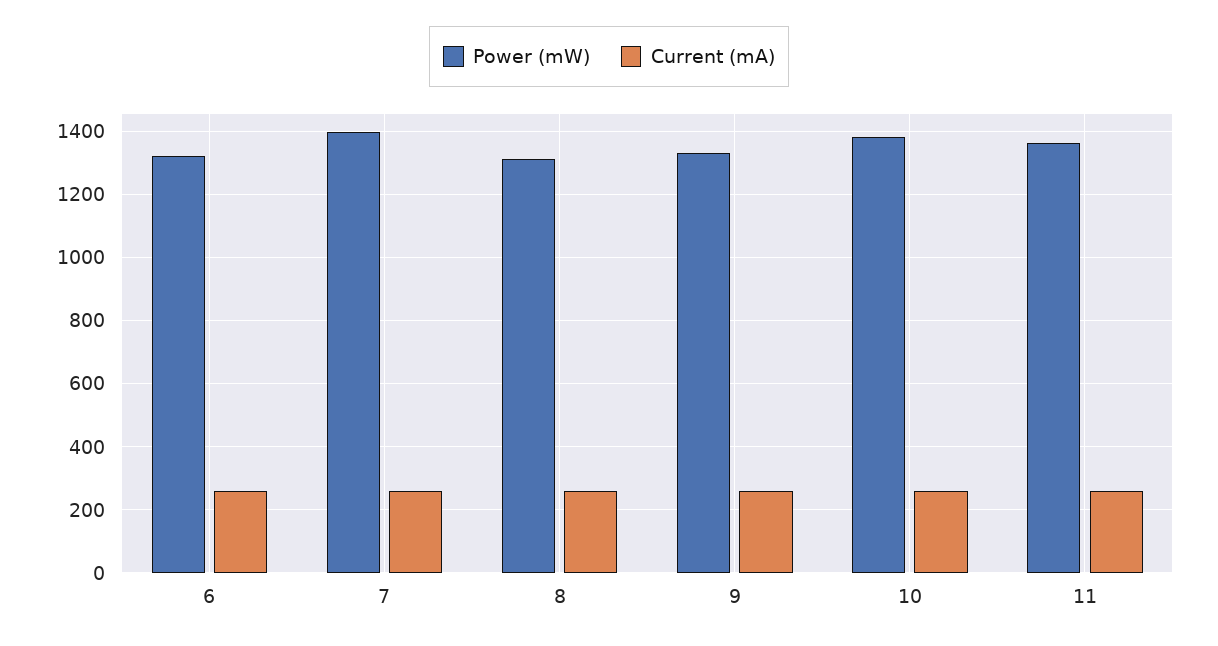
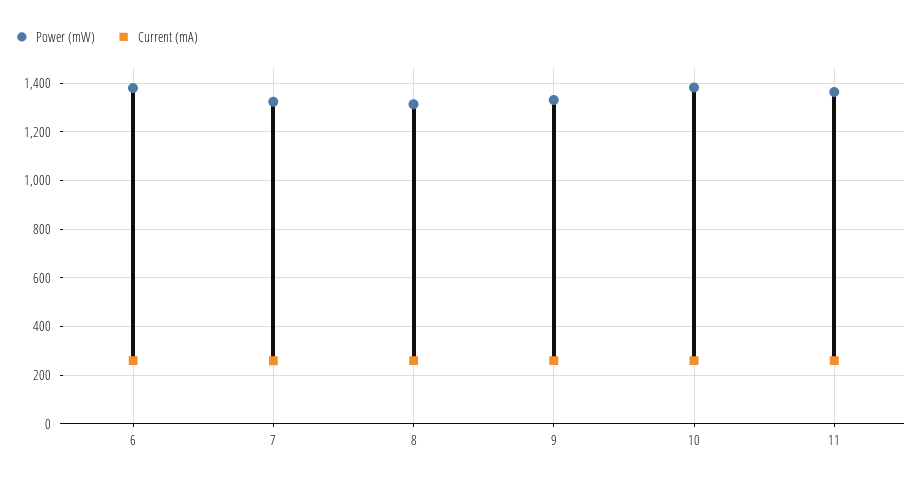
Power (mW), 6: 1320 -> 1375
Power (mW), 7: 1400 -> 1325

